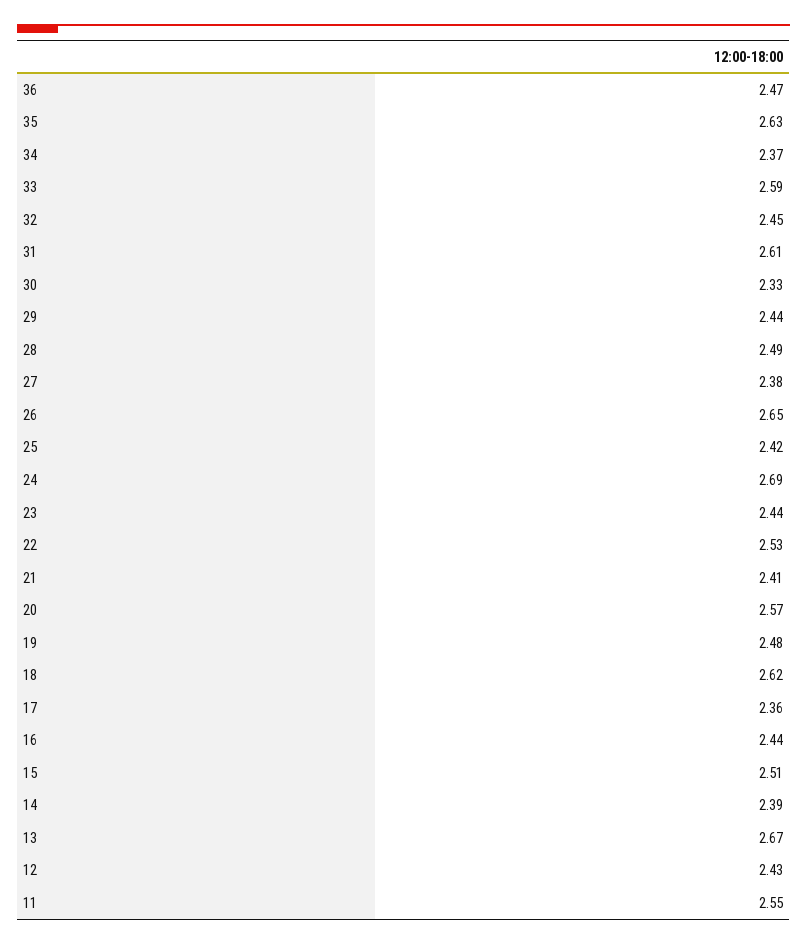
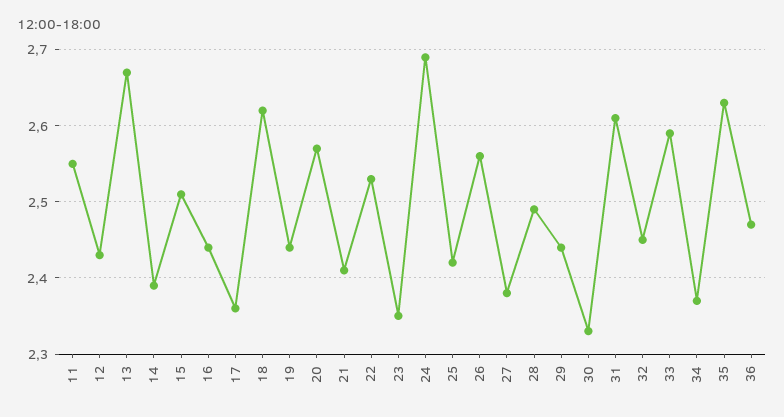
26: 2.65 -> 2.56
23: 2.44 -> 2.35
19: 2.48 -> 2.44

